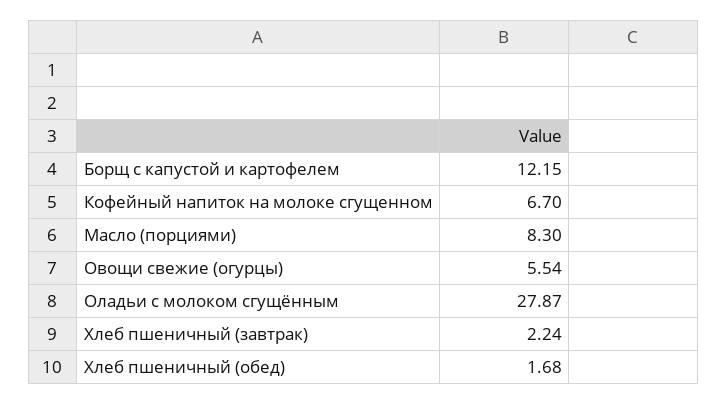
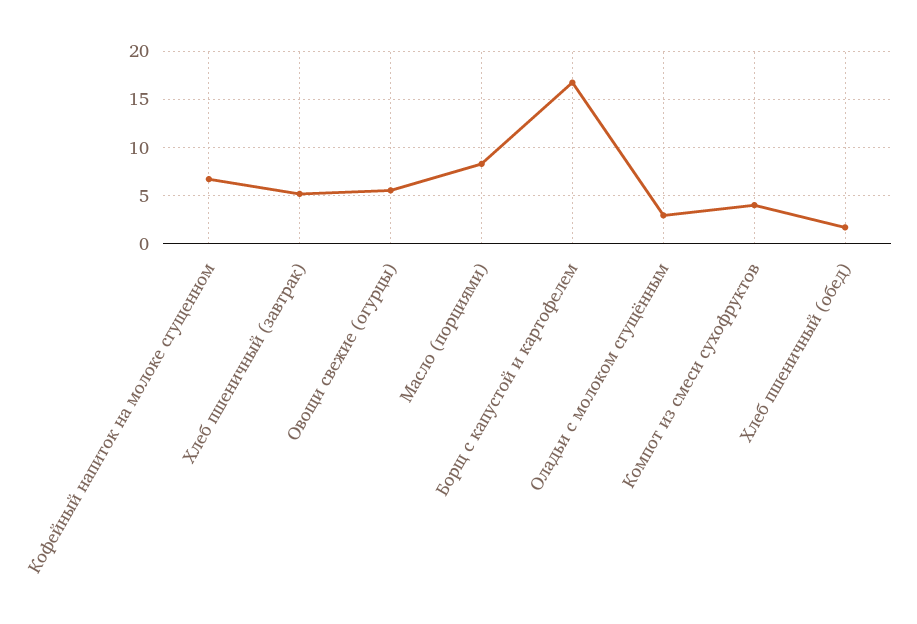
Борщ с капустой и картофелем: 12.15 -> 17
Оладьи с молоком сгущённым: 27.87 -> 3
Хлеб пшеничный (завтрак): 2.24 -> 5
Компот из смеси сухофруктов: none -> 4

